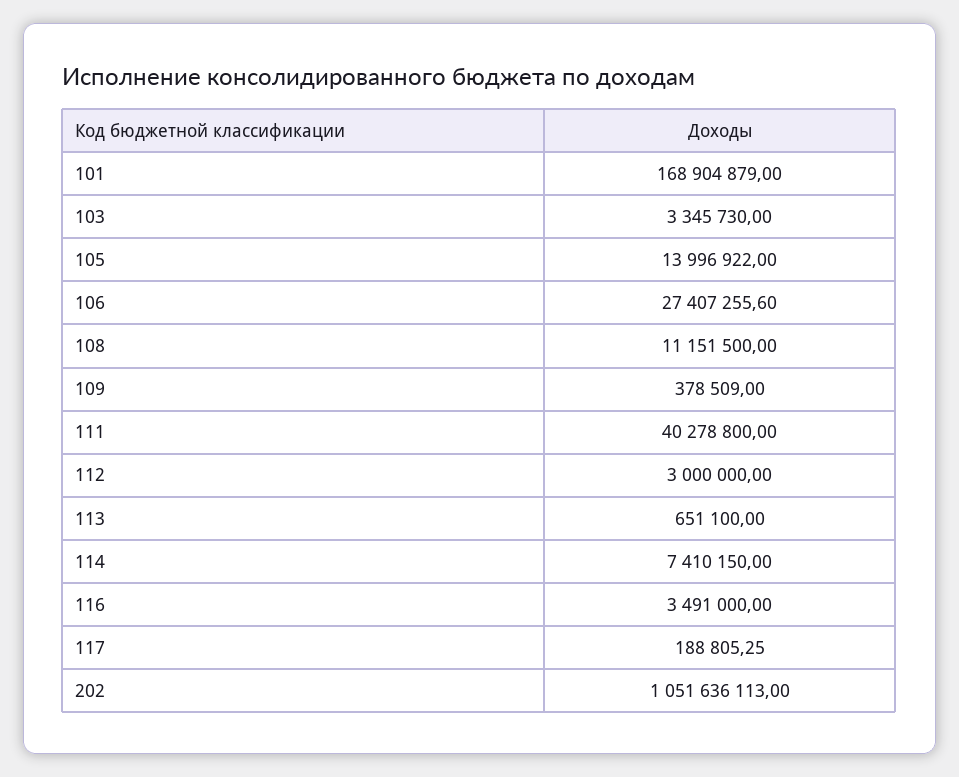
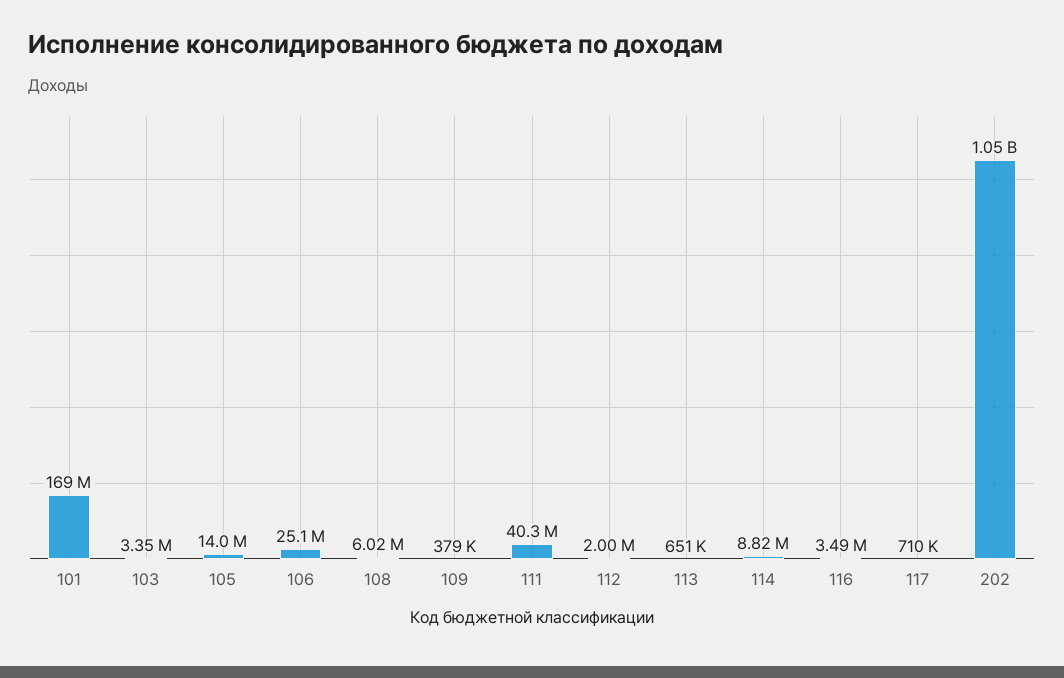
106: 27407255.6 -> 25100000
108: 11151500 -> 6020000
112: 3000000 -> 2000000
114: 7410150 -> 8820000
117: 188805.25 -> 710000

